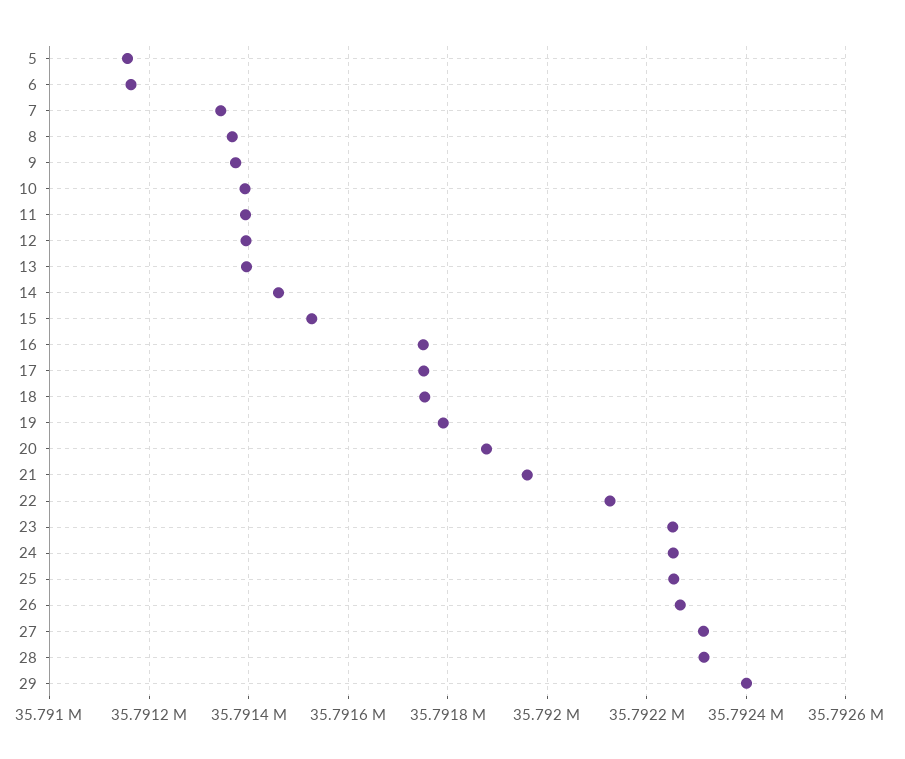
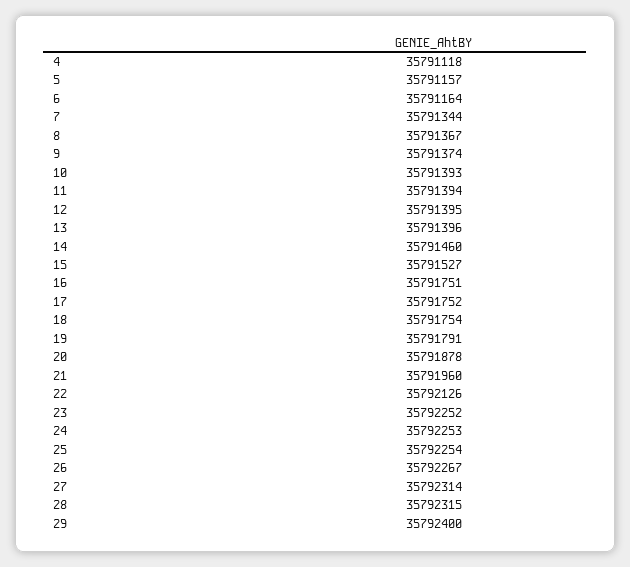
4: none -> 35791118

